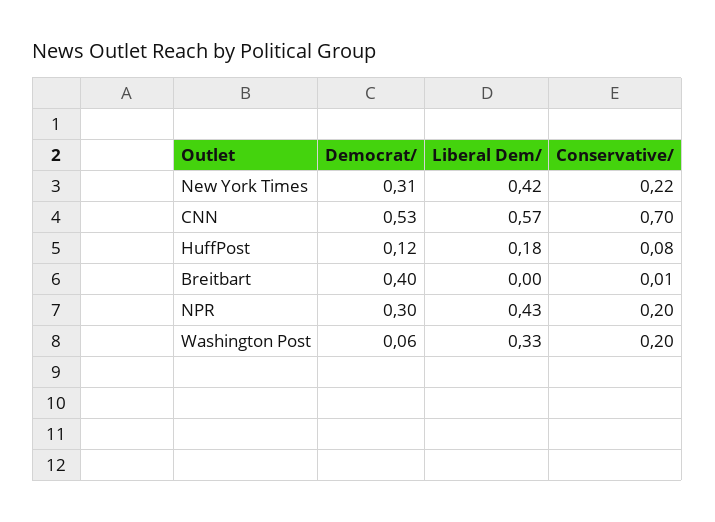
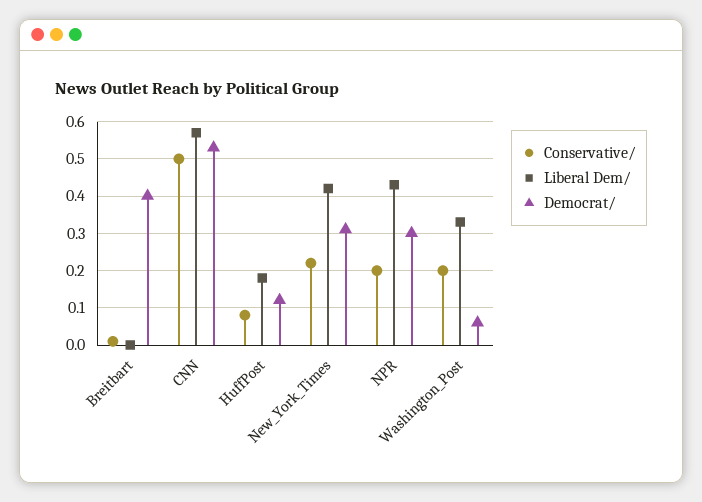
Conservative/, CNN: 0.7 -> 0.5

